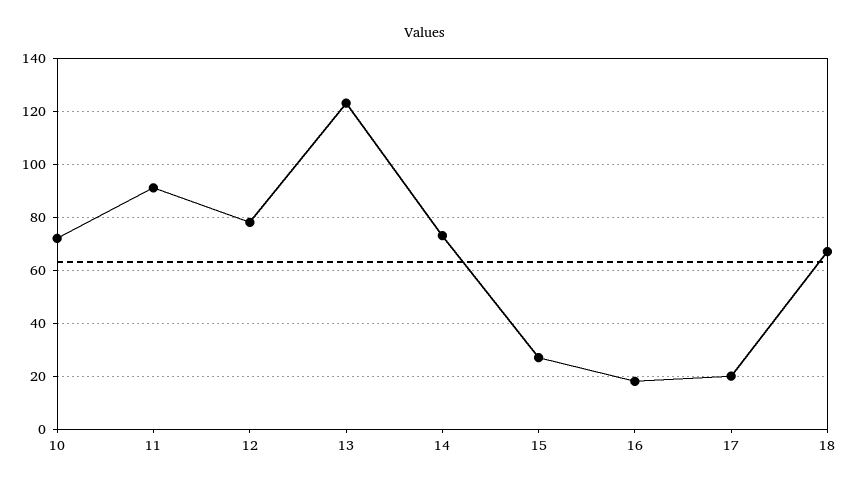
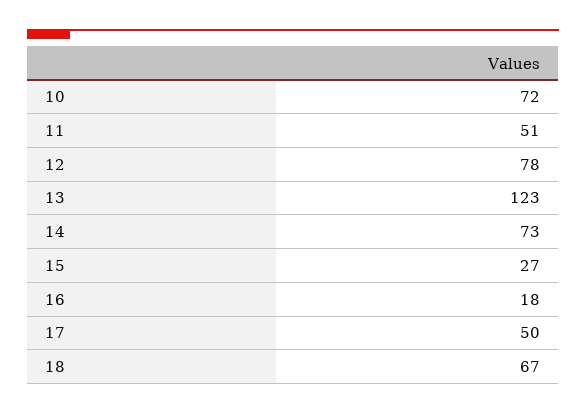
11: 90 -> 51
17: 20 -> 50

